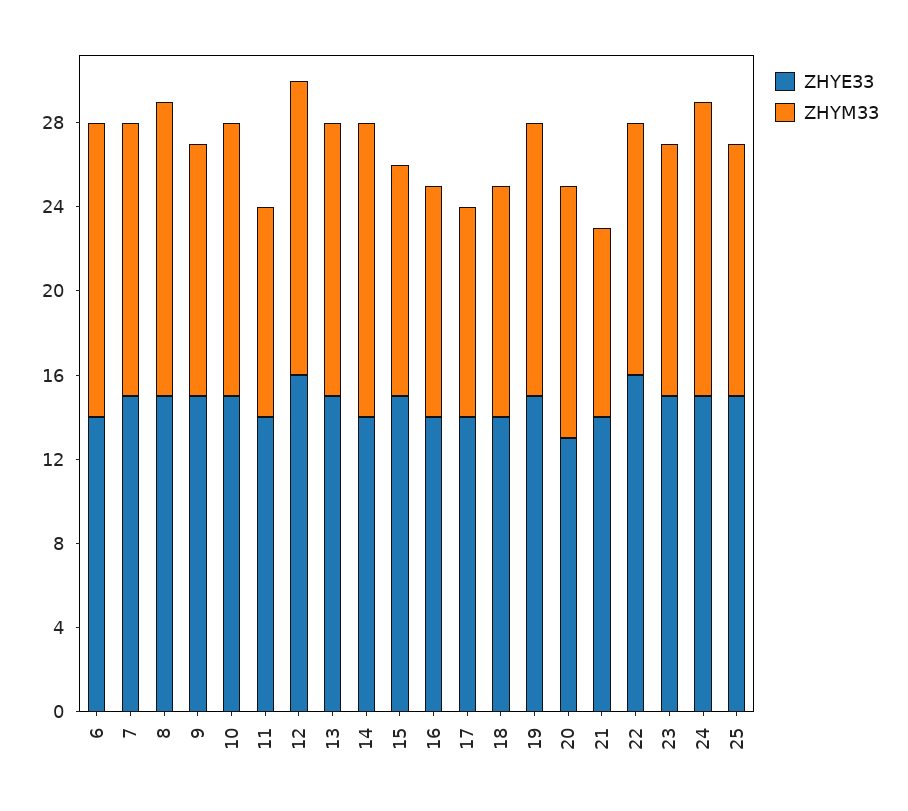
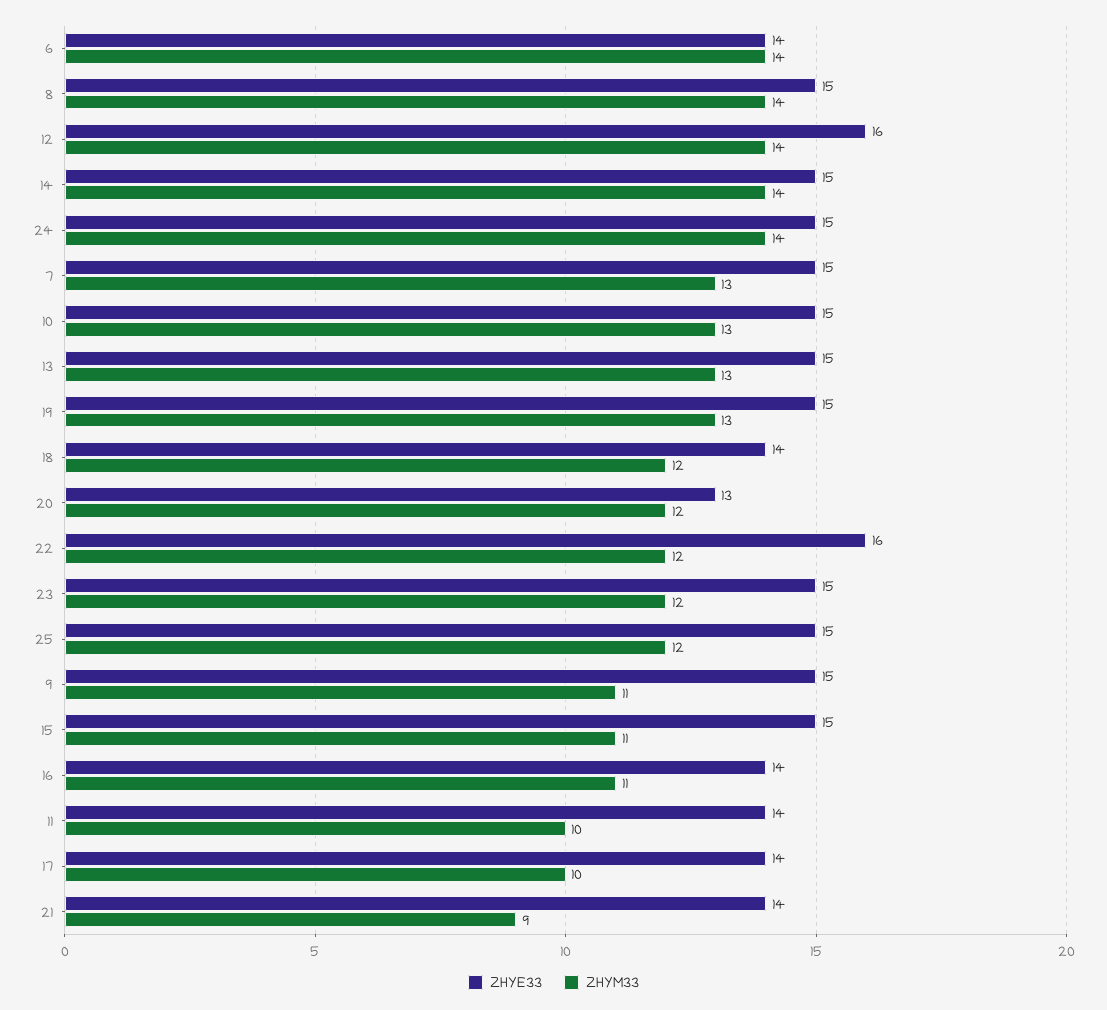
ZHYM33, 9: 12 -> 11
ZHYE33, 14: 14 -> 15
ZHYM33, 18: 11 -> 12

